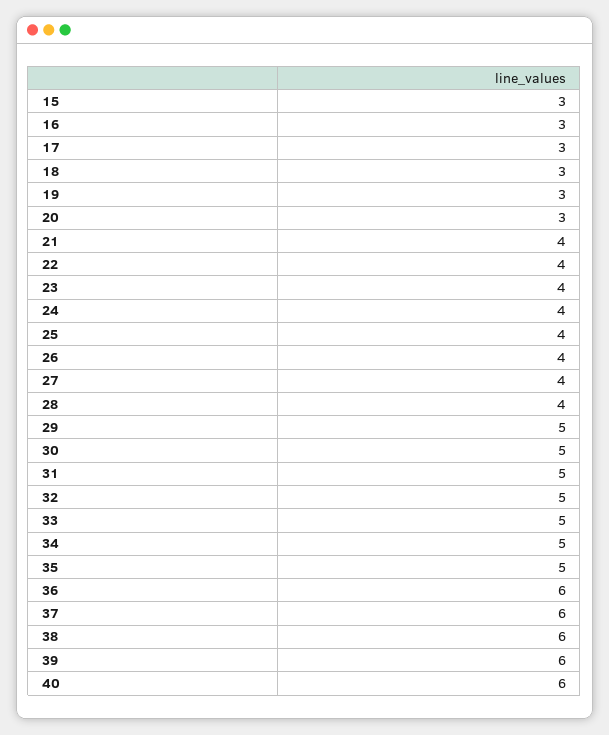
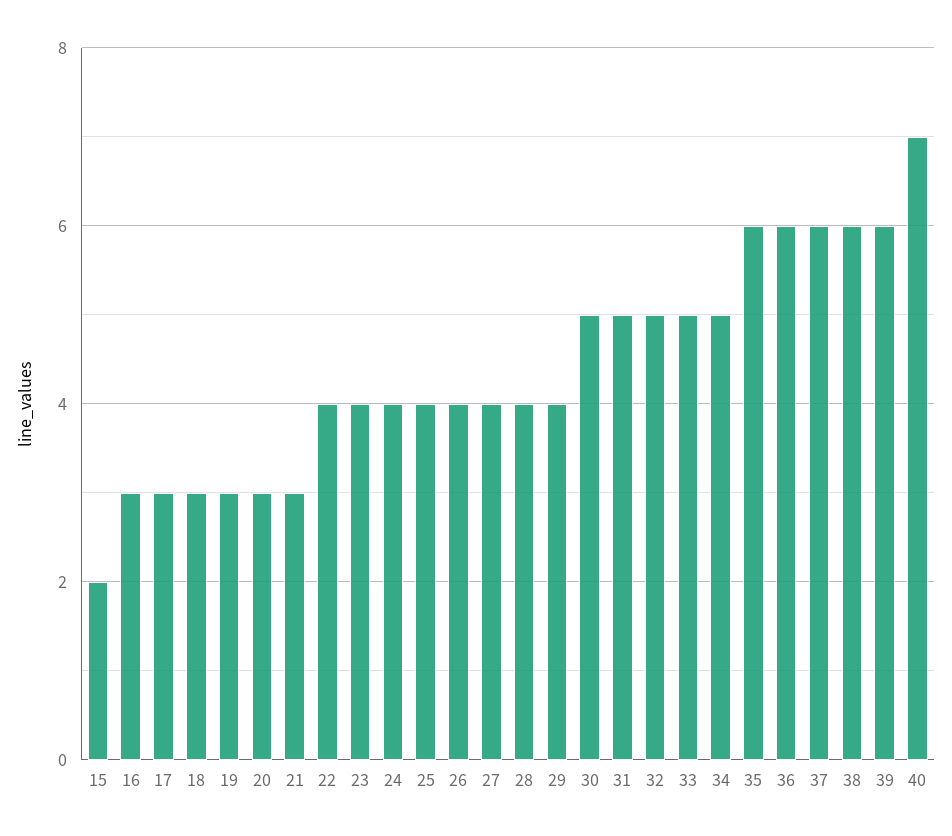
15: 3 -> 2
21: 4 -> 3
29: 5 -> 4
35: 5 -> 6
40: 6 -> 7

